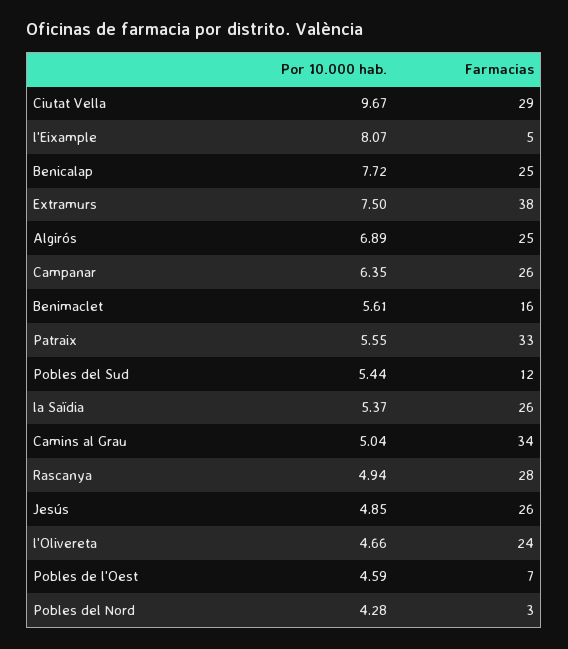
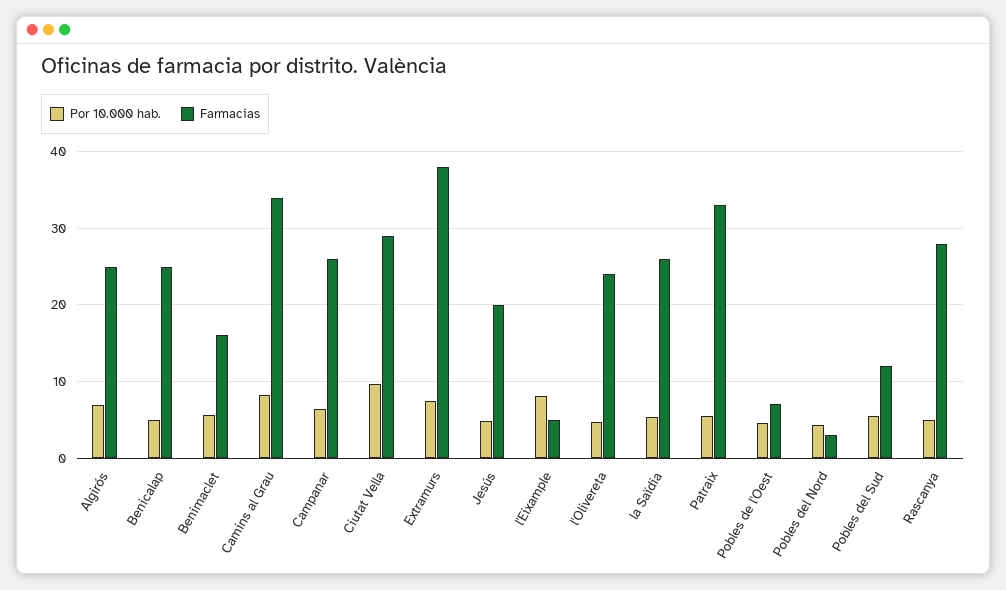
Por 10.000 hab., Benicalap: 7.72 -> 5
Por 10.000 hab., Camins al Grau: 5.04 -> 8
Farmacias, Jesús: 26 -> 20

